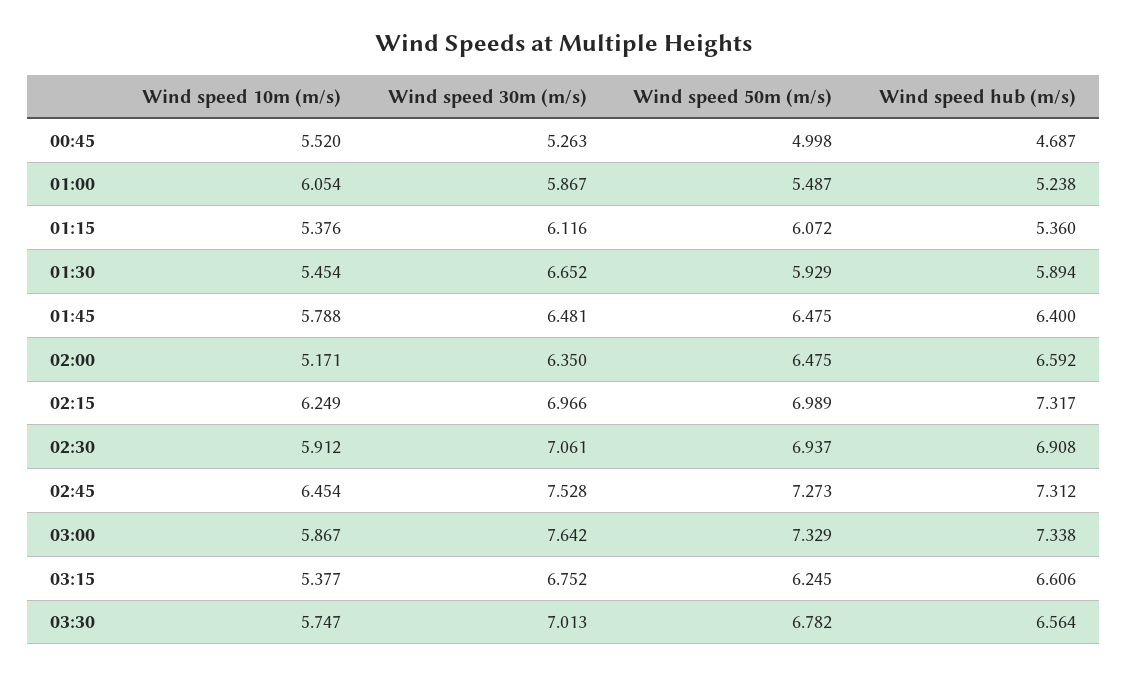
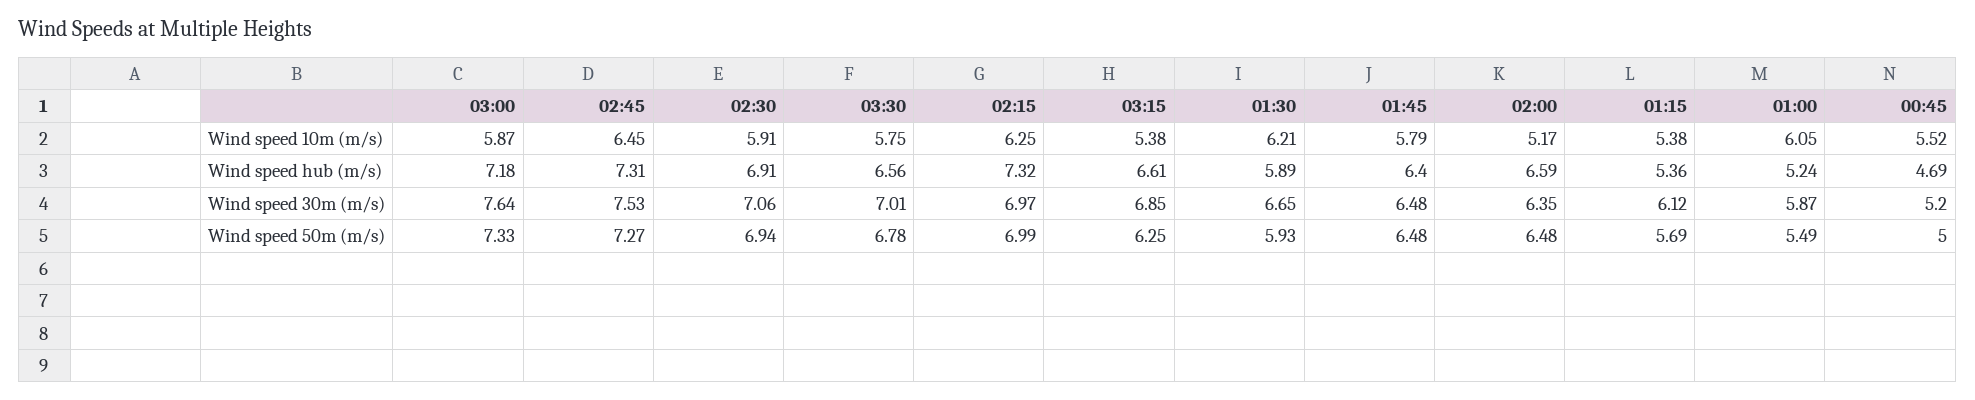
Wind speed 30m (m/s), 00:45: 5.263 -> 5.2
Wind speed 50m (m/s), 01:15: 6.072 -> 5.69
Wind speed 10m (m/s), 01:30: 5.454 -> 6.21
Wind speed hub (m/s), 03:00: 7.338 -> 7.18
Wind speed 30m (m/s), 03:15: 6.752 -> 6.85

